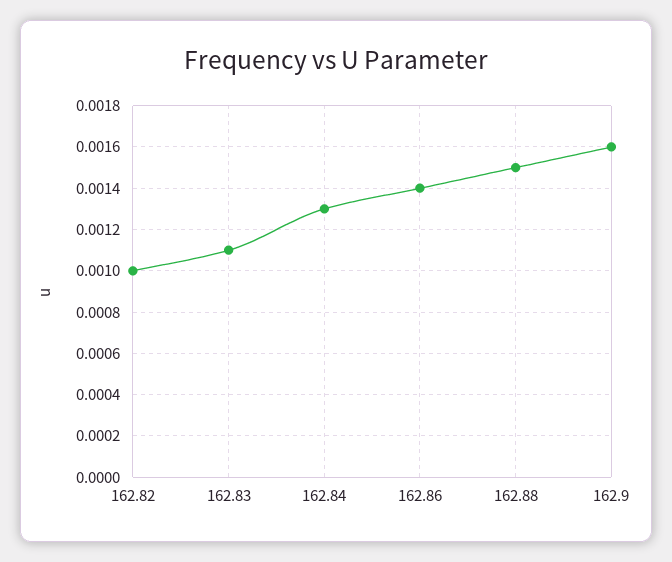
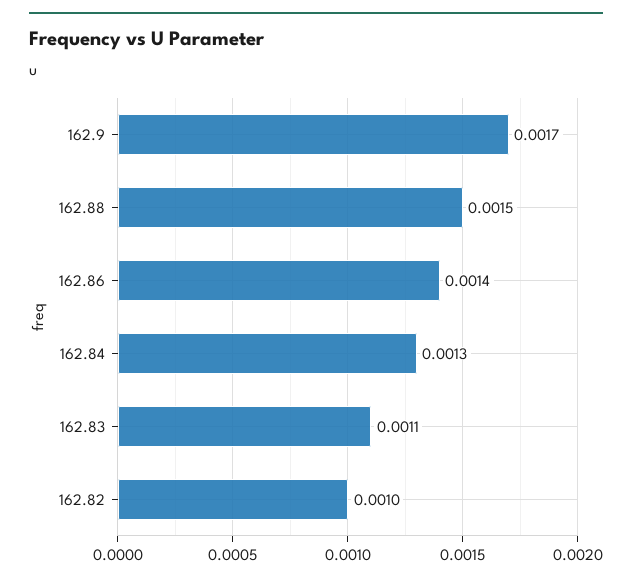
162.9: 0.0016 -> 0.0017

